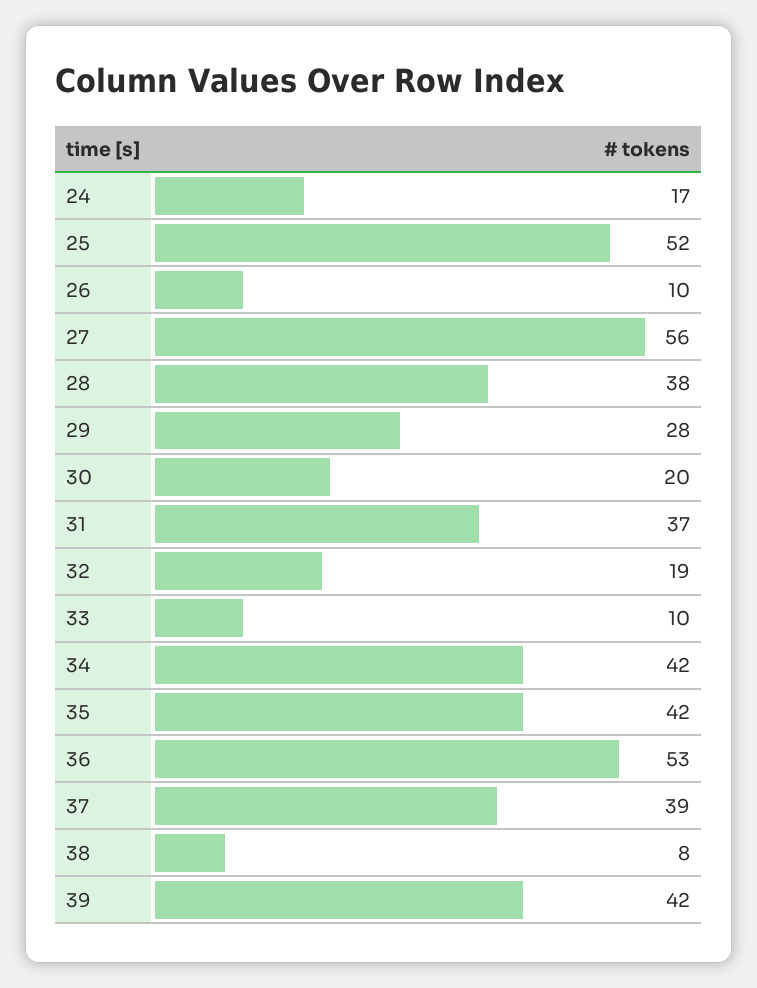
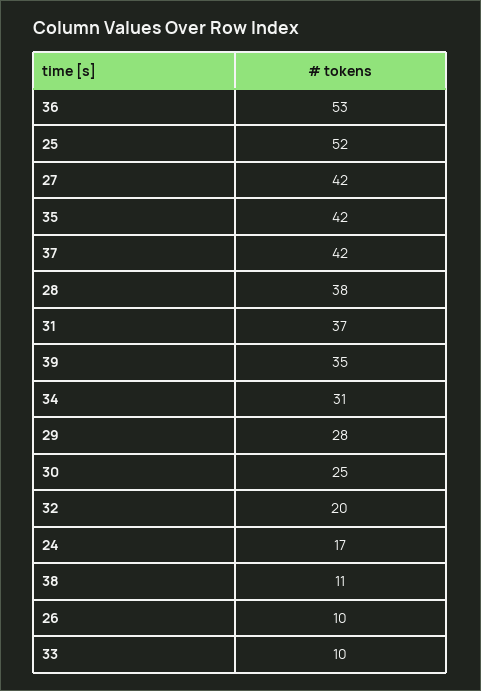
27: 56 -> 42
30: 20 -> 25
32: 19 -> 20
34: 42 -> 31
37: 39 -> 42
38: 8 -> 11
39: 42 -> 35

